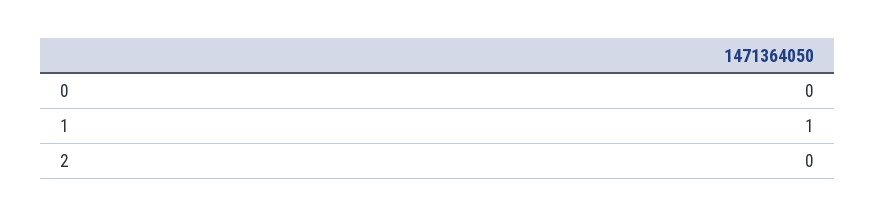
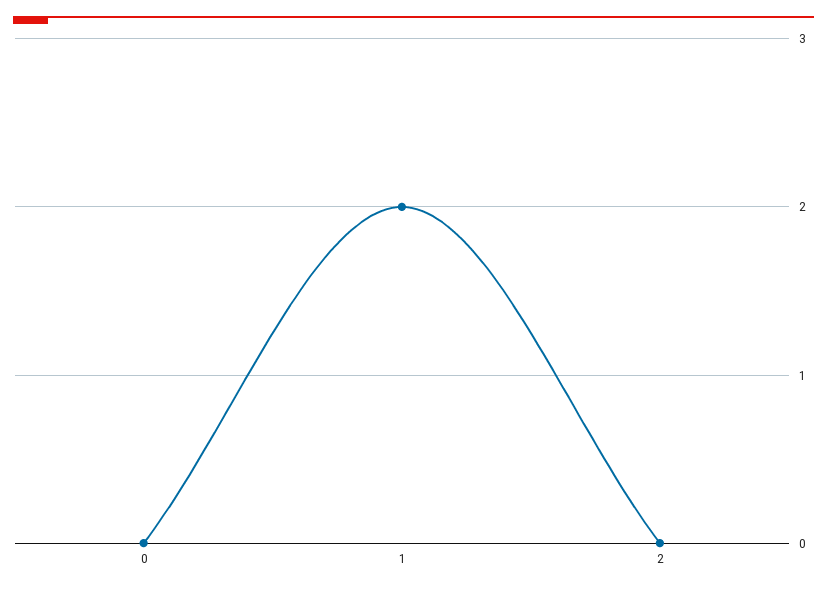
1: 1 -> 2

